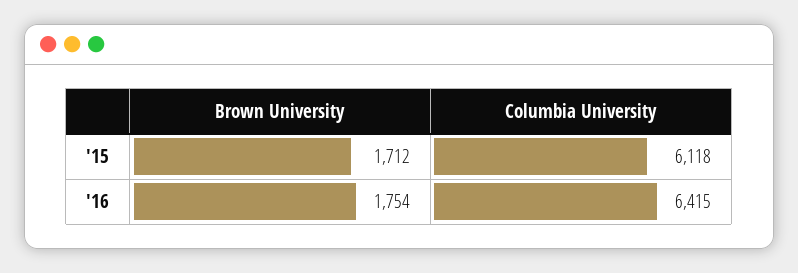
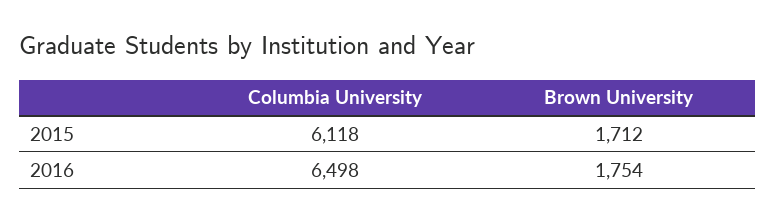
Columbia University, '16: 6415 -> 6498

